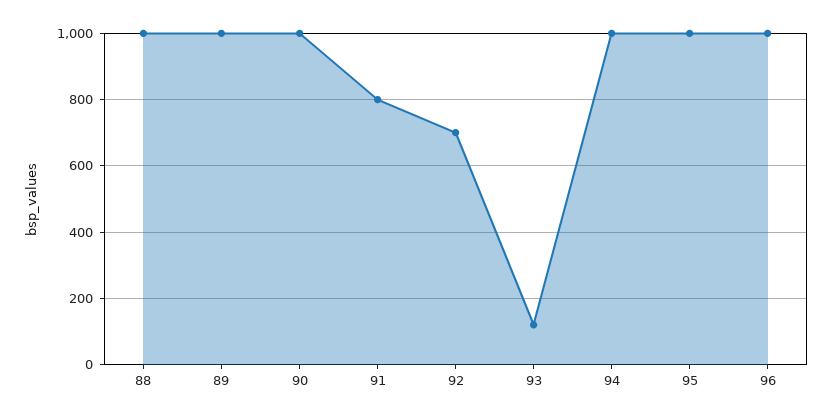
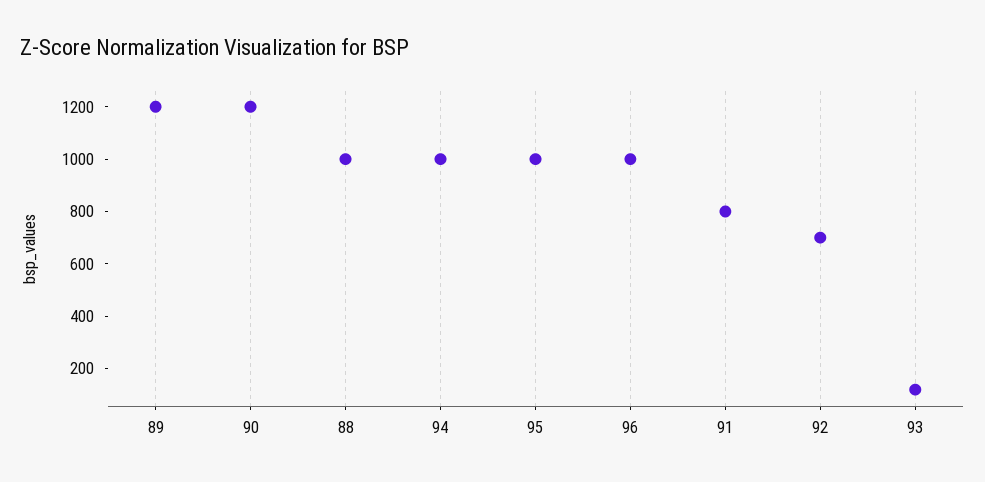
89: 1000 -> 1200
90: 1000 -> 1200

